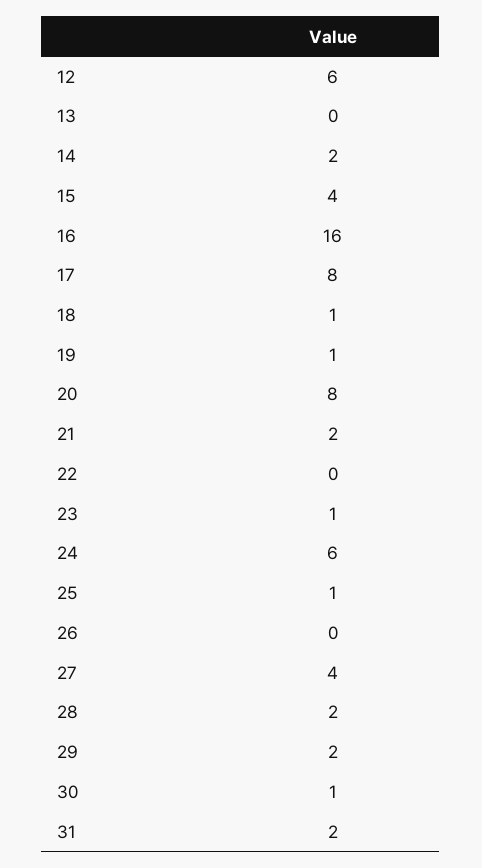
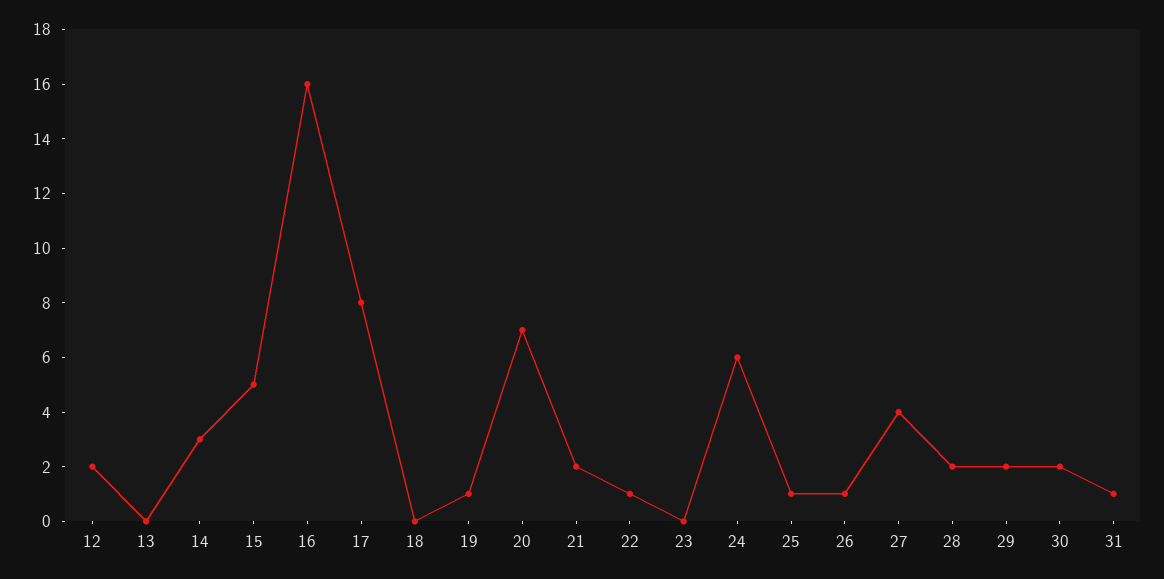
12: 6 -> 2
14: 2 -> 3
15: 4 -> 5
18: 1 -> 0
20: 8 -> 7
22: 0 -> 1
23: 1 -> 0
26: 0 -> 1
30: 1 -> 2
31: 2 -> 1

